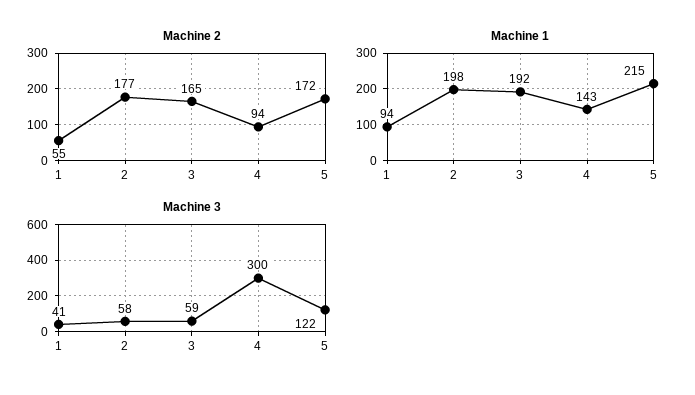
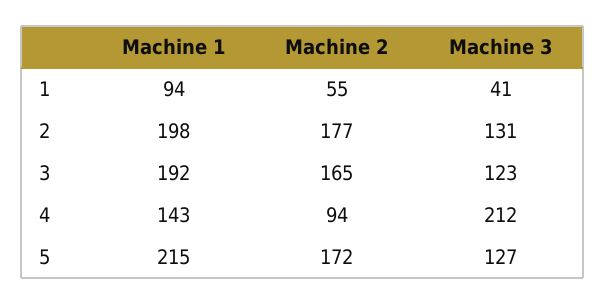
Machine 3, 2: 58 -> 131
Machine 3, 3: 59 -> 123
Machine 3, 4: 300 -> 212
Machine 3, 5: 122 -> 127

